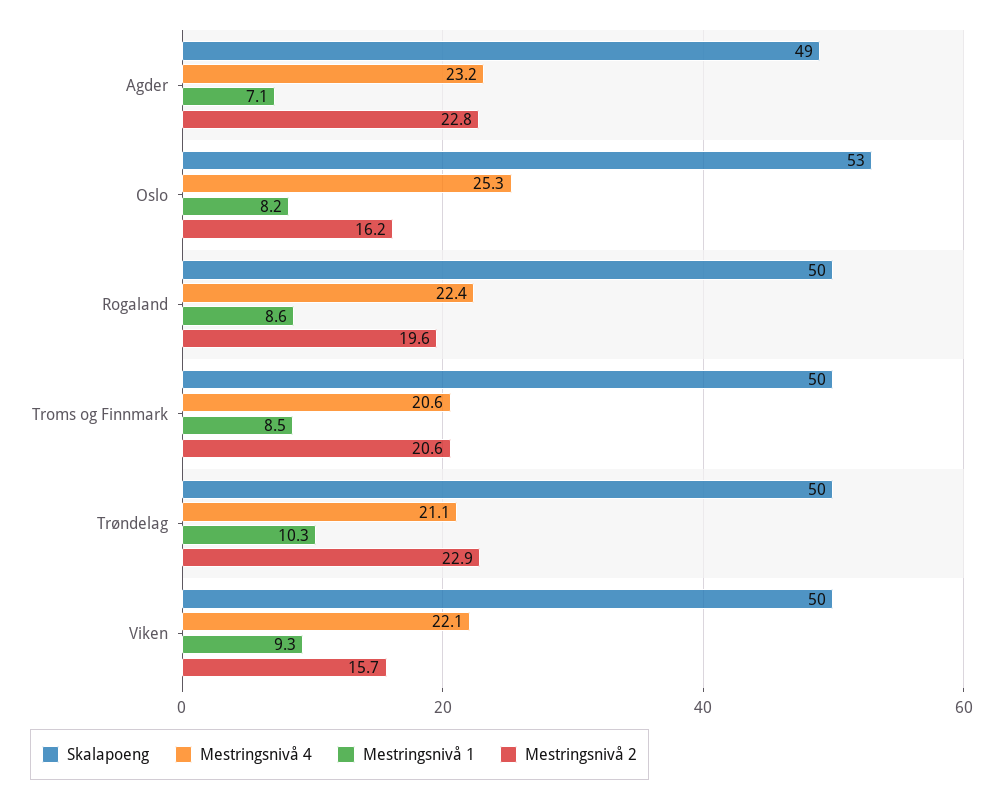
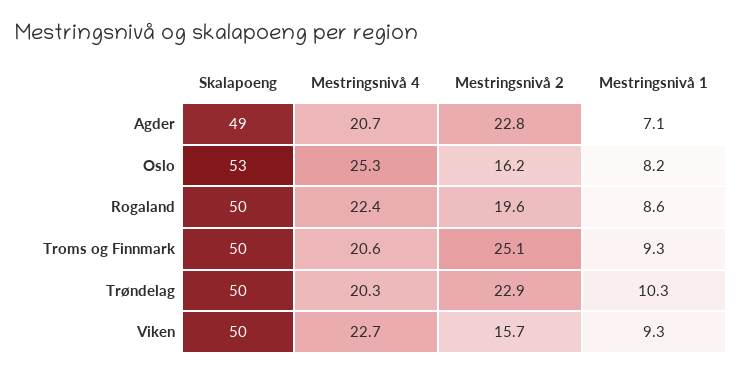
Mestringsnivå 4, Agder: 23.2 -> 20.7
Mestringsnivå 1, Troms og Finnmark: 8.5 -> 9.3
Mestringsnivå 2, Troms og Finnmark: 20.6 -> 25.1
Mestringsnivå 4, Trøndelag: 21.1 -> 20.3
Mestringsnivå 4, Viken: 22.1 -> 22.7

